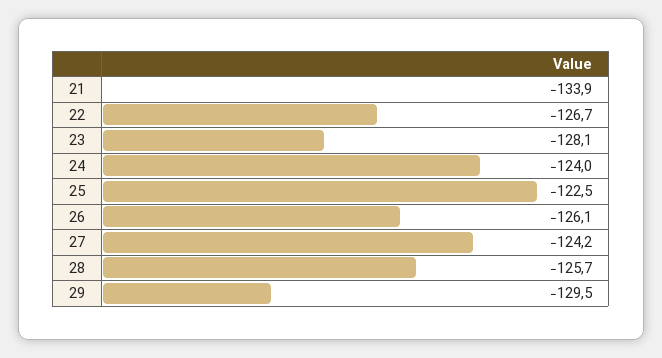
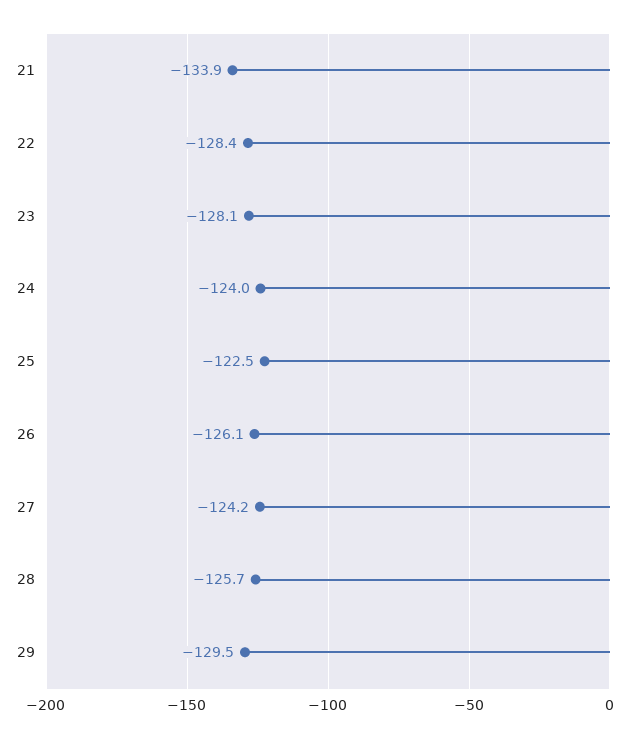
22: -126.7 -> -128.4

